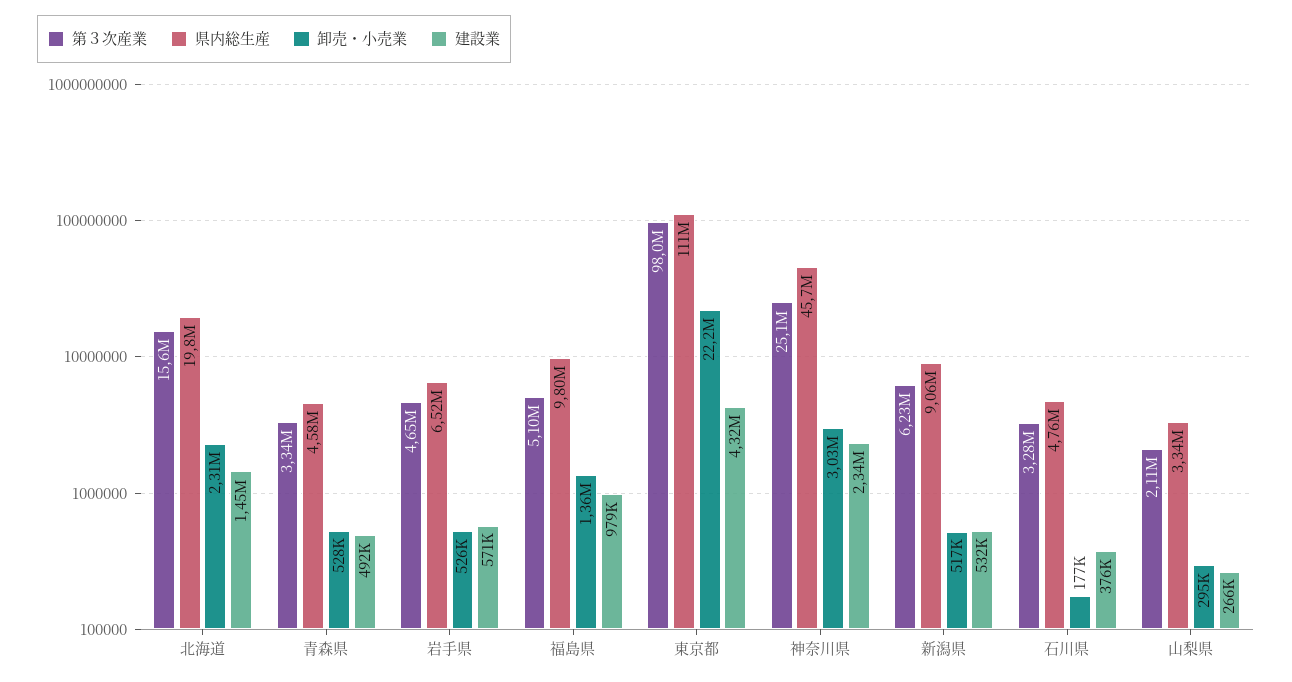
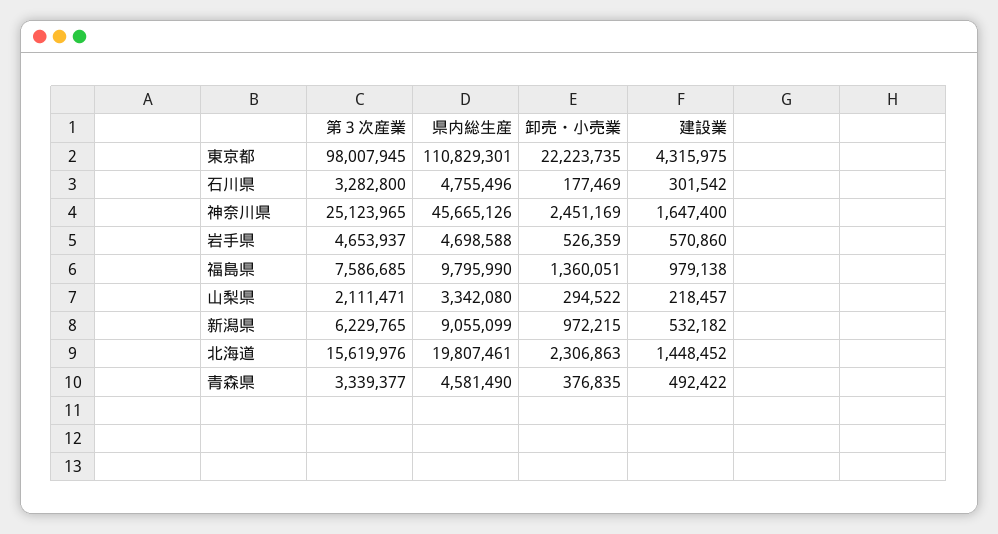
卸売・小売業, 青森県: 528000 -> 376835
県内総生産, 岩手県: 6520000 -> 4698588
第３次産業, 福島県: 5100000 -> 7586685
卸売・小売業, 神奈川県: 3030000 -> 2451169
建設業, 神奈川県: 2340000 -> 1647400
卸売・小売業, 新潟県: 517000 -> 972215
建設業, 石川県: 376000 -> 301542
建設業, 山梨県: 266000 -> 218457

